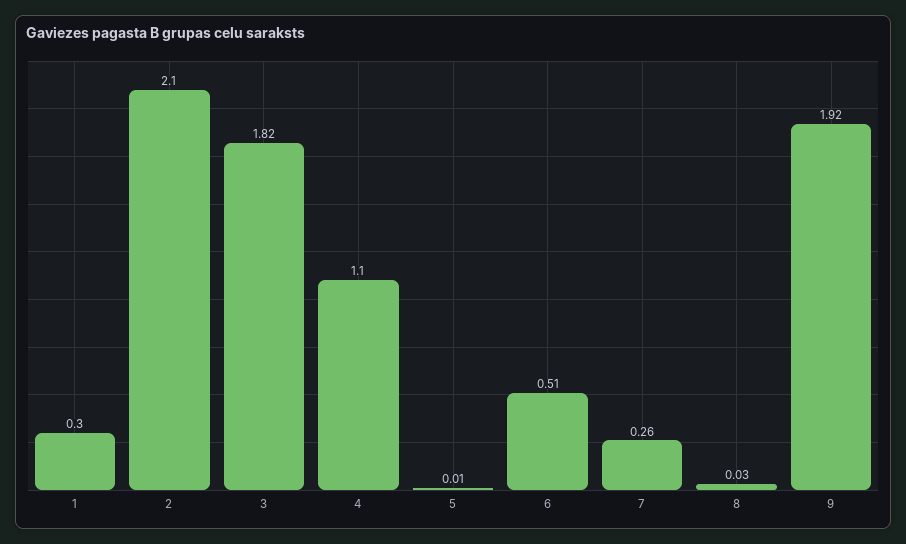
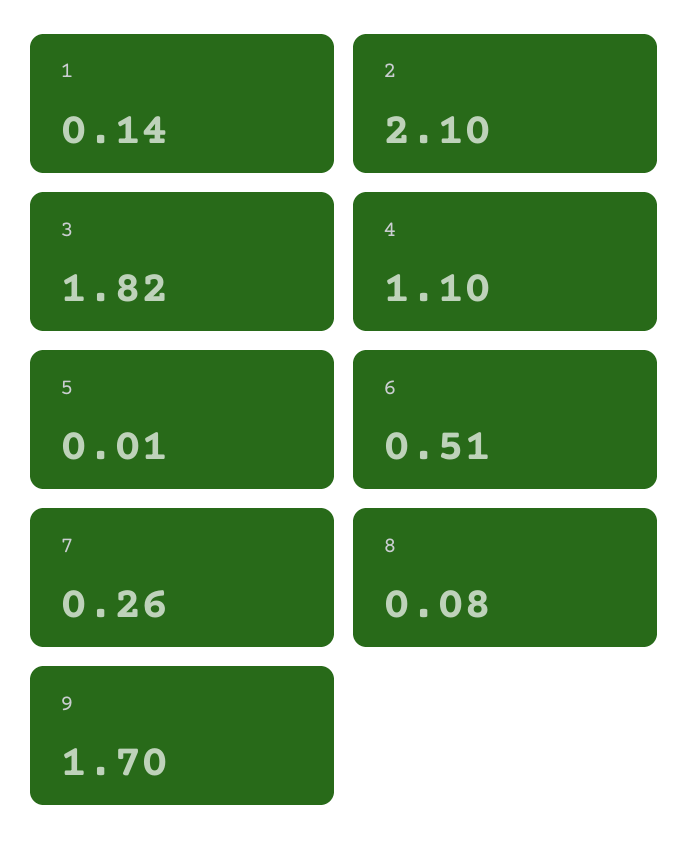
1: 0.3 -> 0.14
8: 0.03 -> 0.08
9: 1.92 -> 1.7

